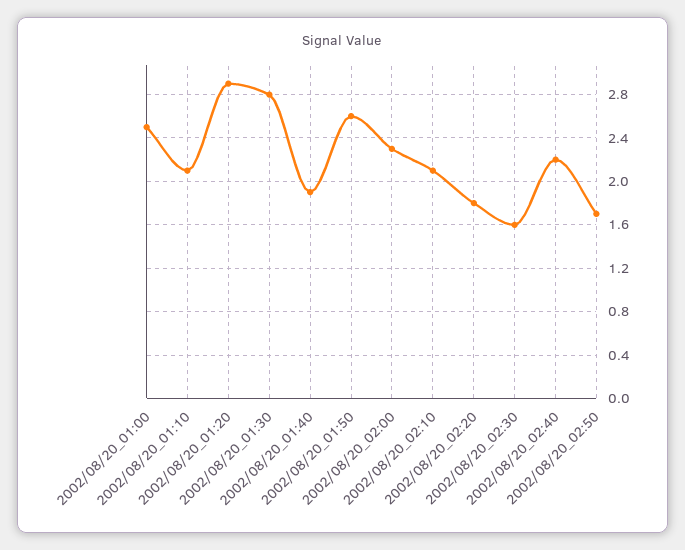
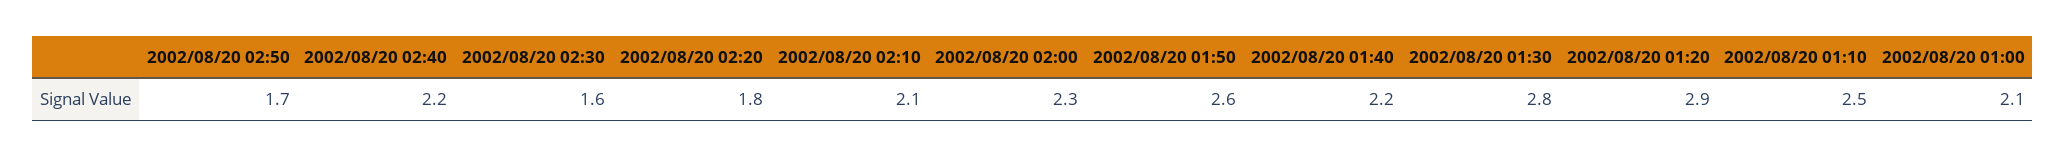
2002/08/20_01:00: 2.5 -> 2.1
2002/08/20_01:10: 2.1 -> 2.5
2002/08/20_01:40: 1.9 -> 2.2

